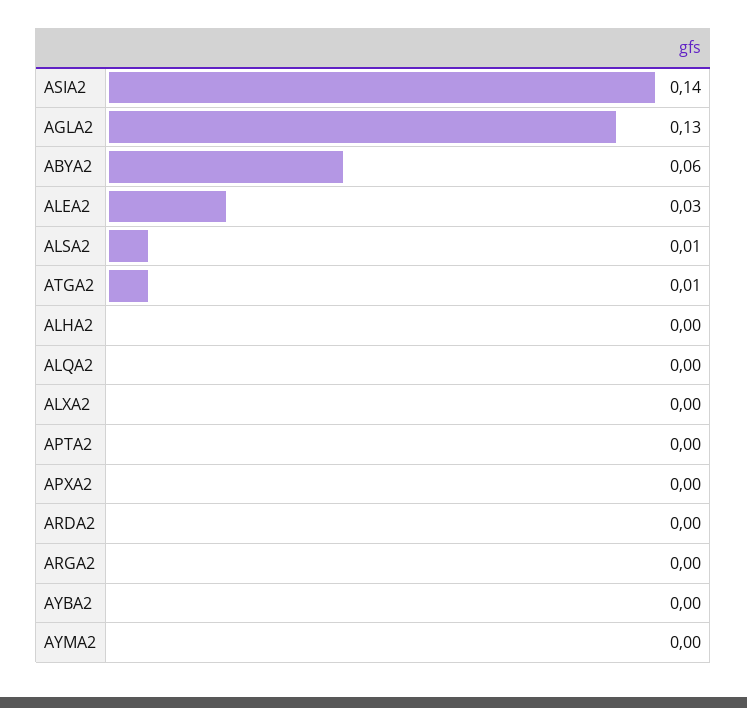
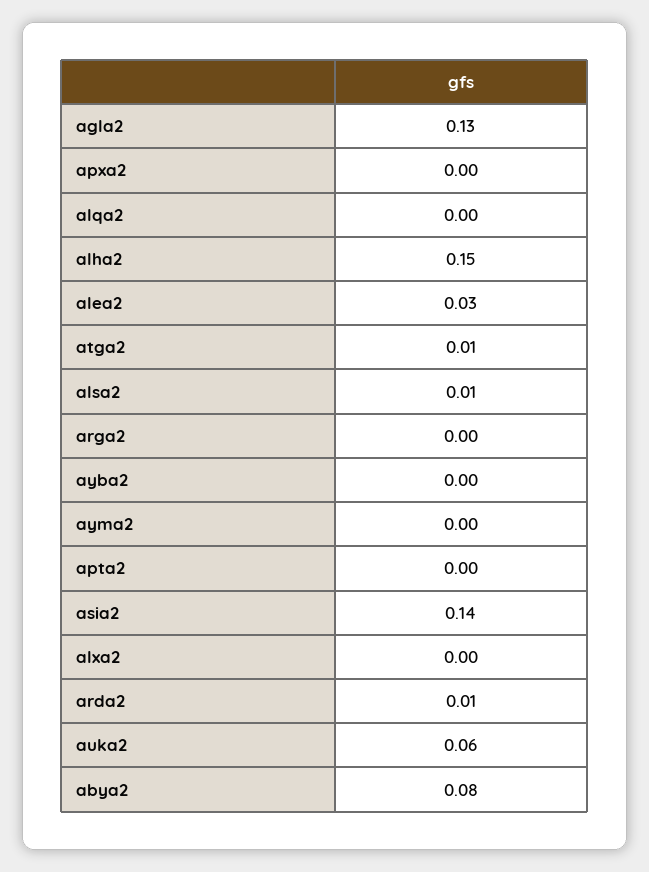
ABYA2: 0.06 -> 0.08
ALHA2: 0 -> 0.15
ARDA2: 0 -> 0.01
auka2: none -> 0.06

